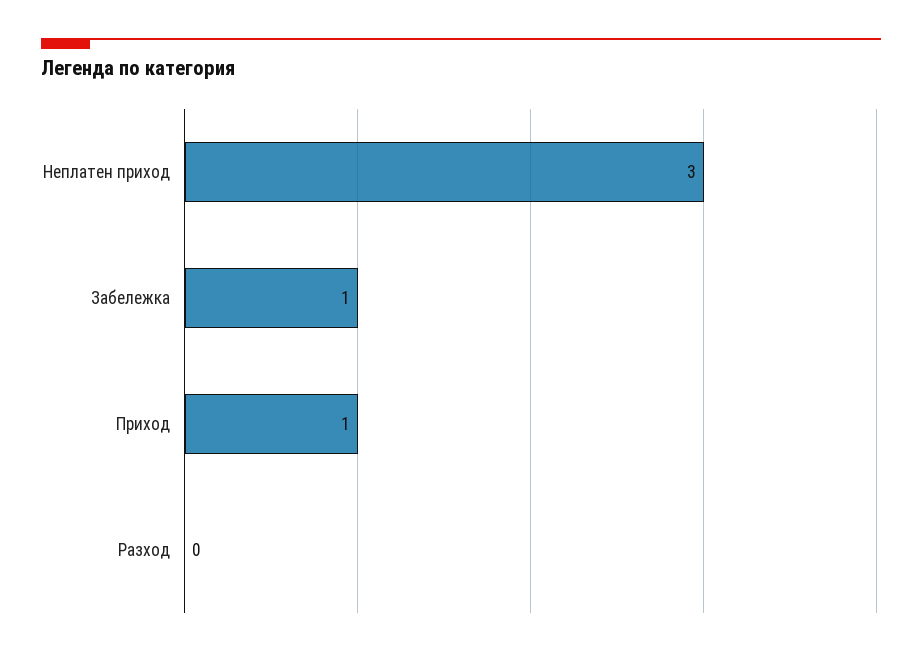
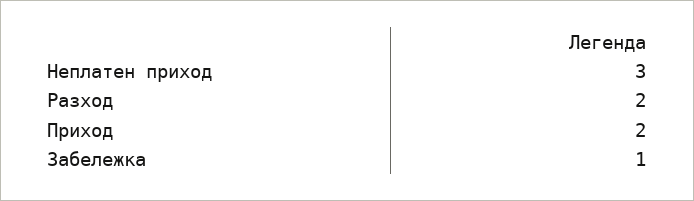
Приход: 1 -> 2
Разход: 0 -> 2

